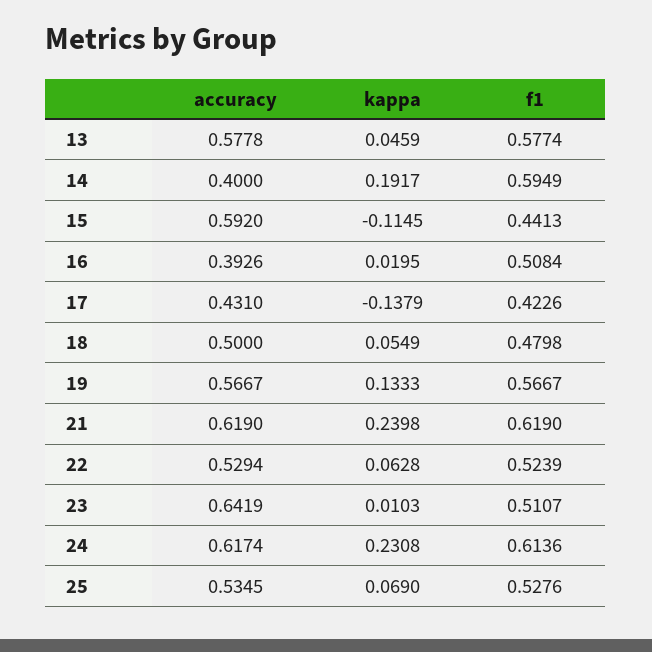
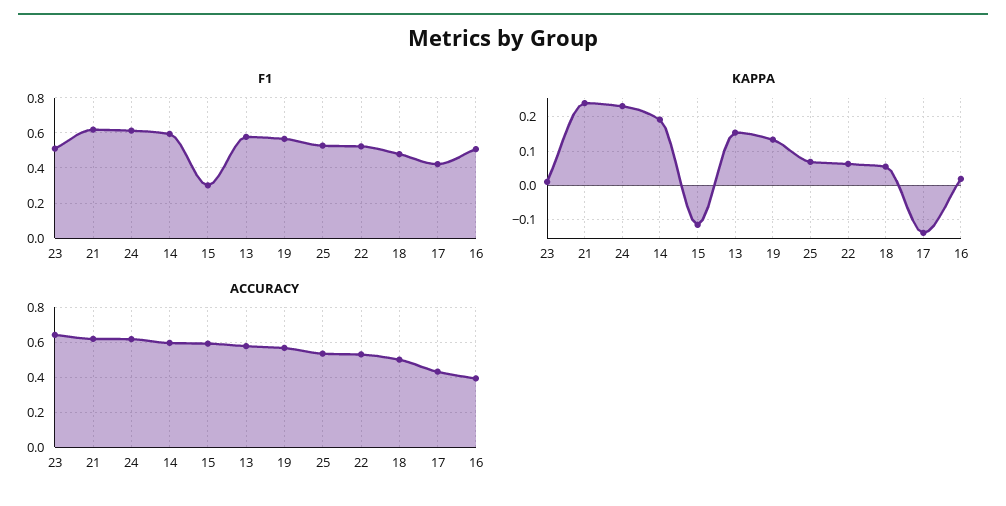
kappa, 13: 0.0459 -> 0.16
accuracy, 14: 0.4 -> 0.6
f1, 15: 0.4413 -> 0.3

